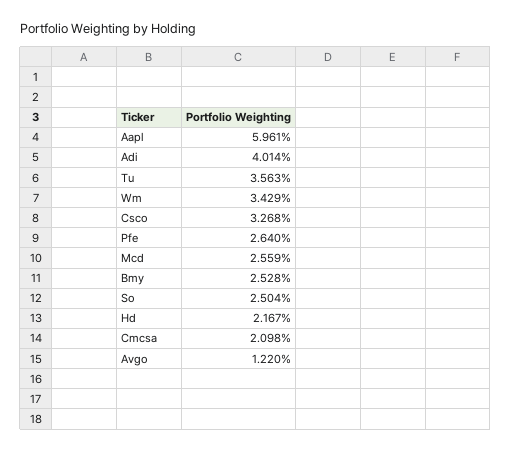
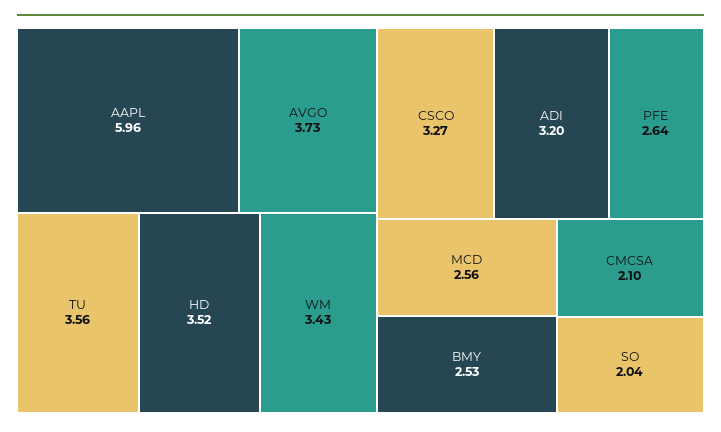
Adi: 4.014 -> 3.2
So: 2.504 -> 2.04
Hd: 2.167 -> 3.52
Avgo: 1.22 -> 3.73

